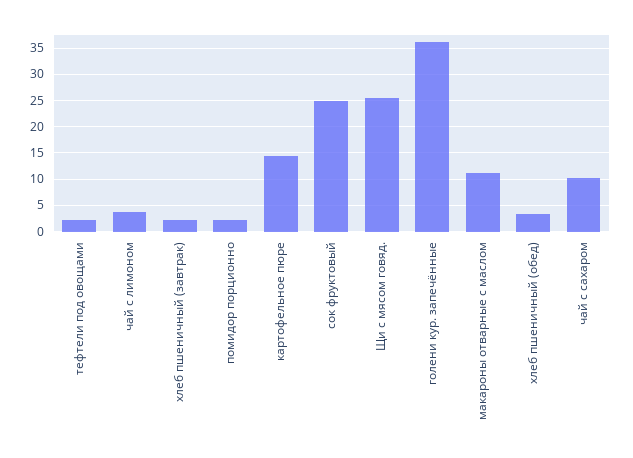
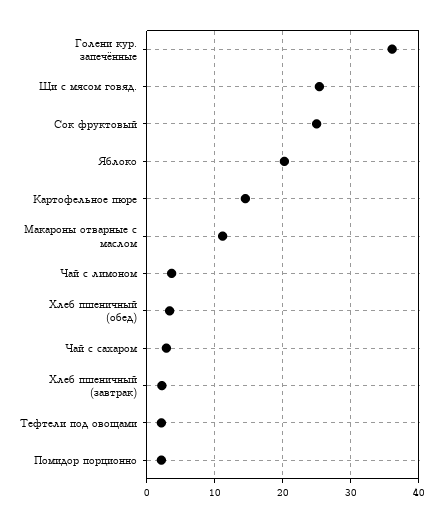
чай с сахаром: 10 -> 3
Яблоко: none -> 20

